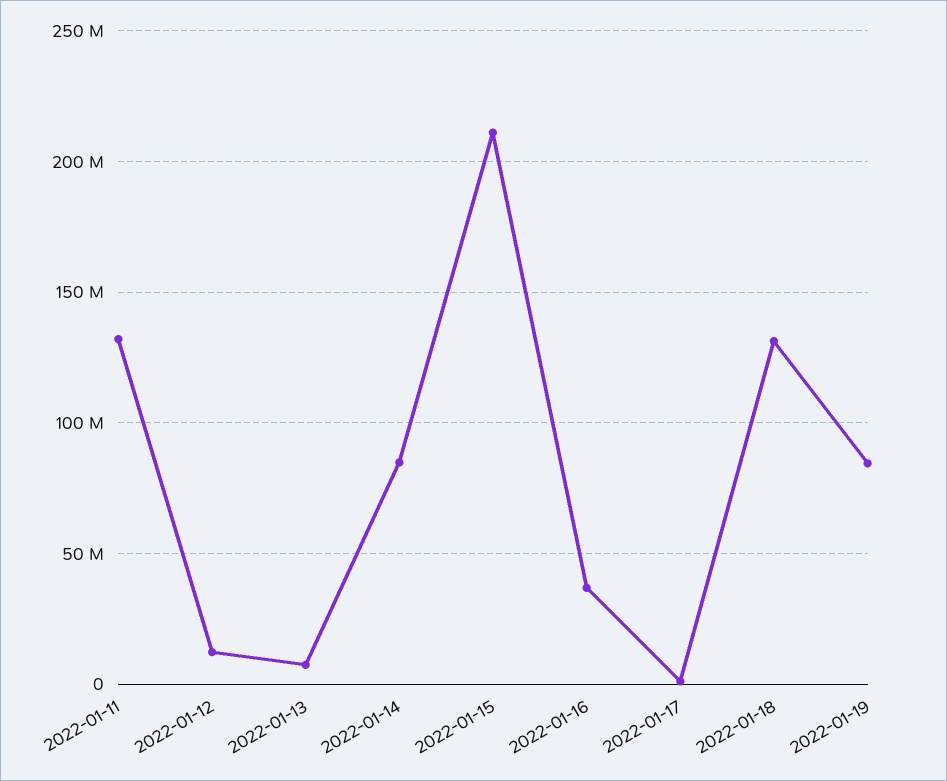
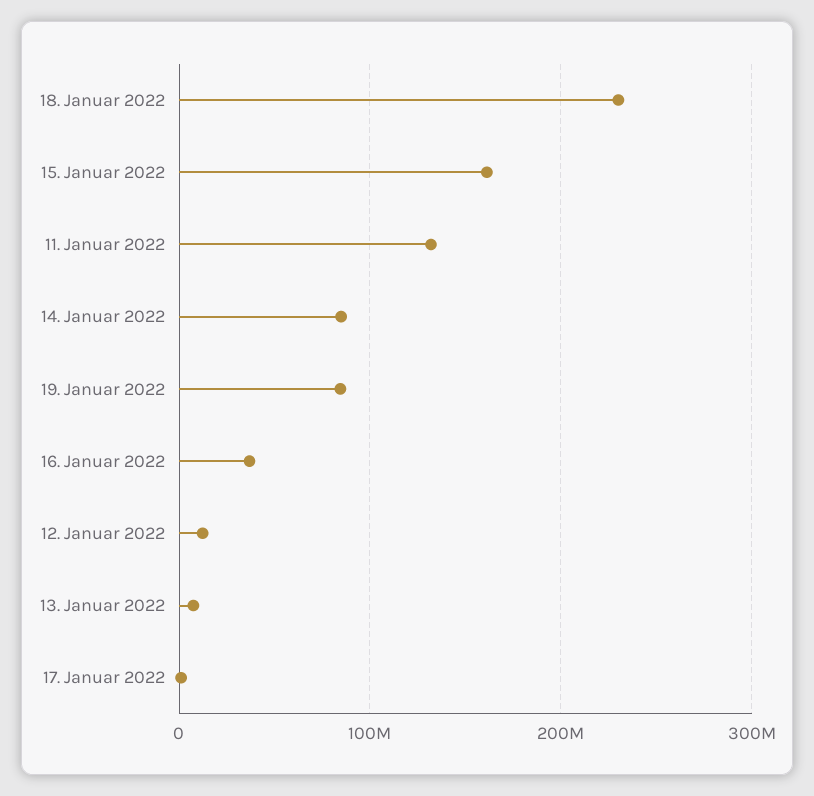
2022-01-15: 210000000 -> 160000000
2022-01-18: 130000000 -> 230000000

